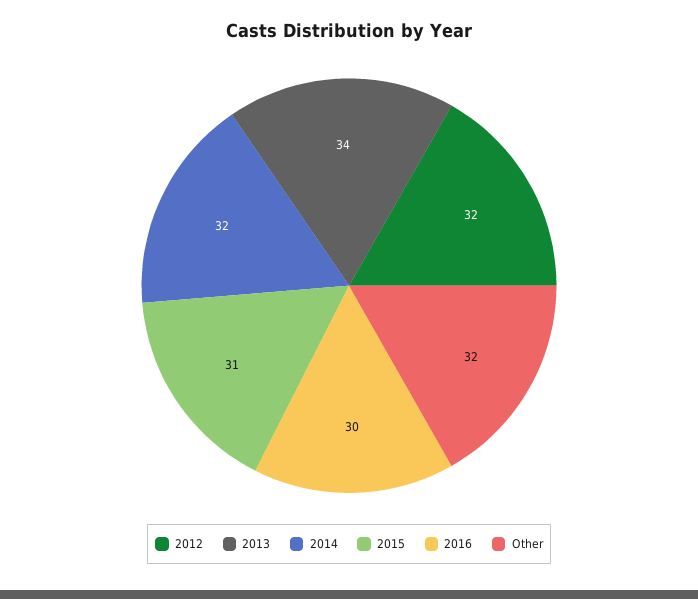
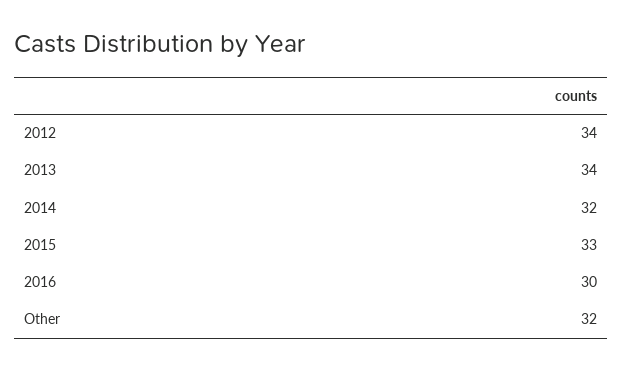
2012: 32 -> 34
2015: 31 -> 33

